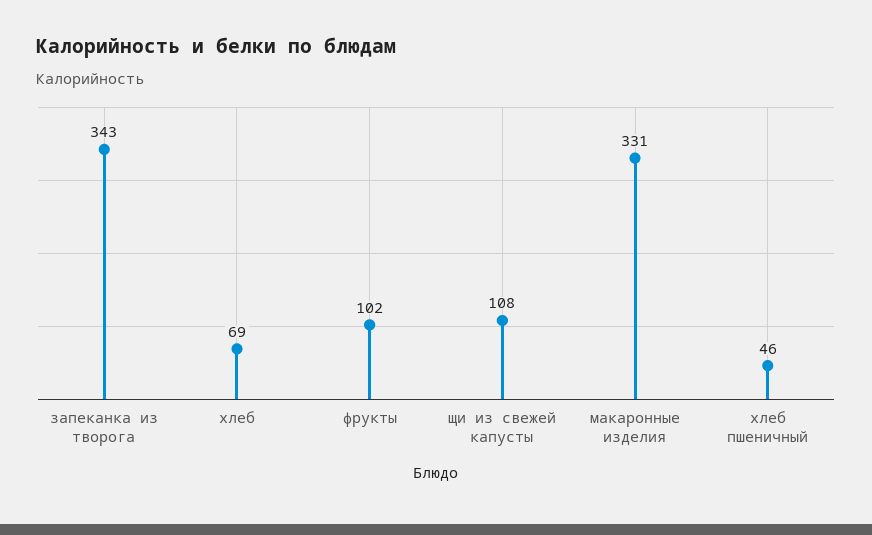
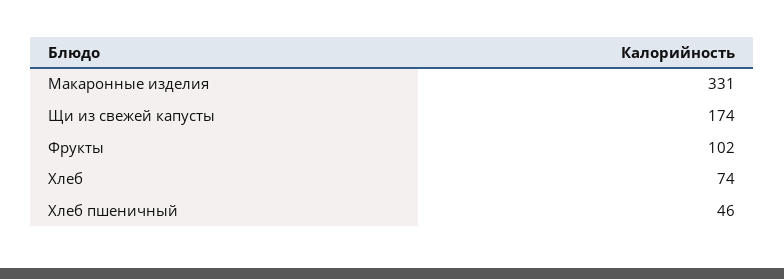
запеканка из творога: 343 -> none
хлеб: 69 -> 74
щи из свежей капусты: 108 -> 174

